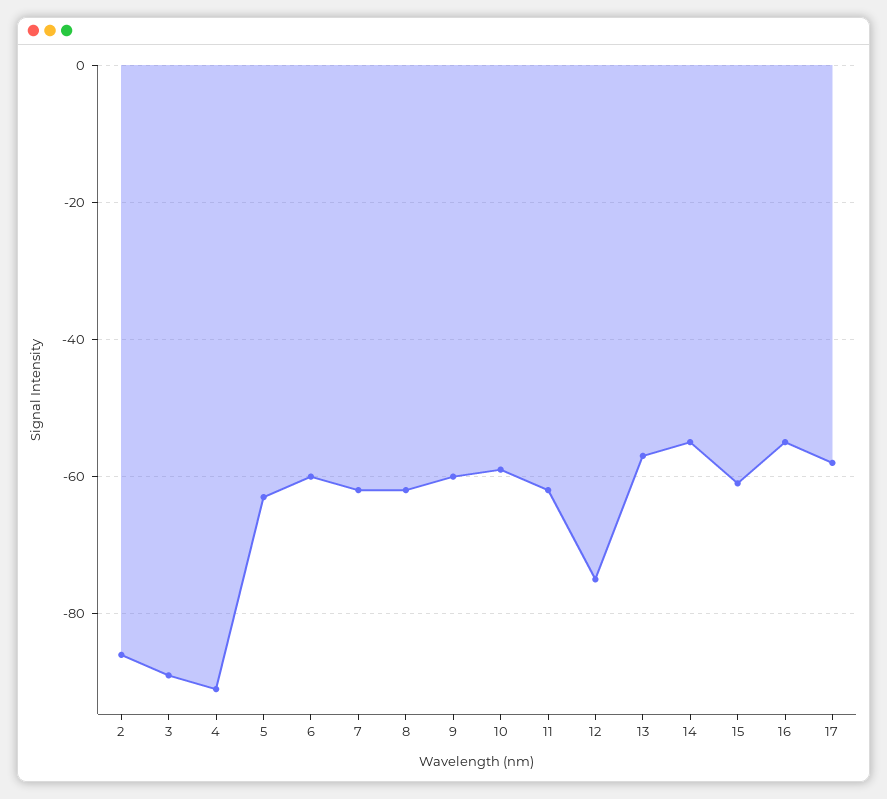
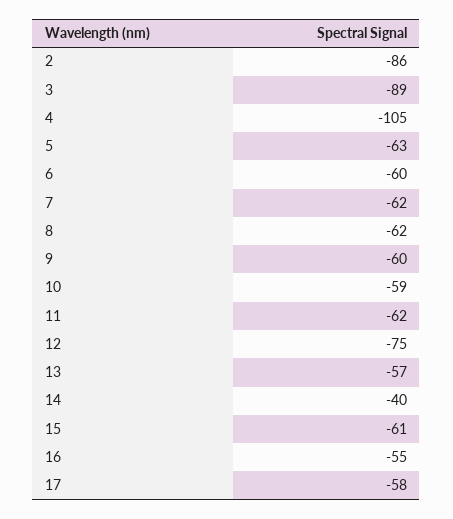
4: -90 -> -105
14: -55 -> -40

